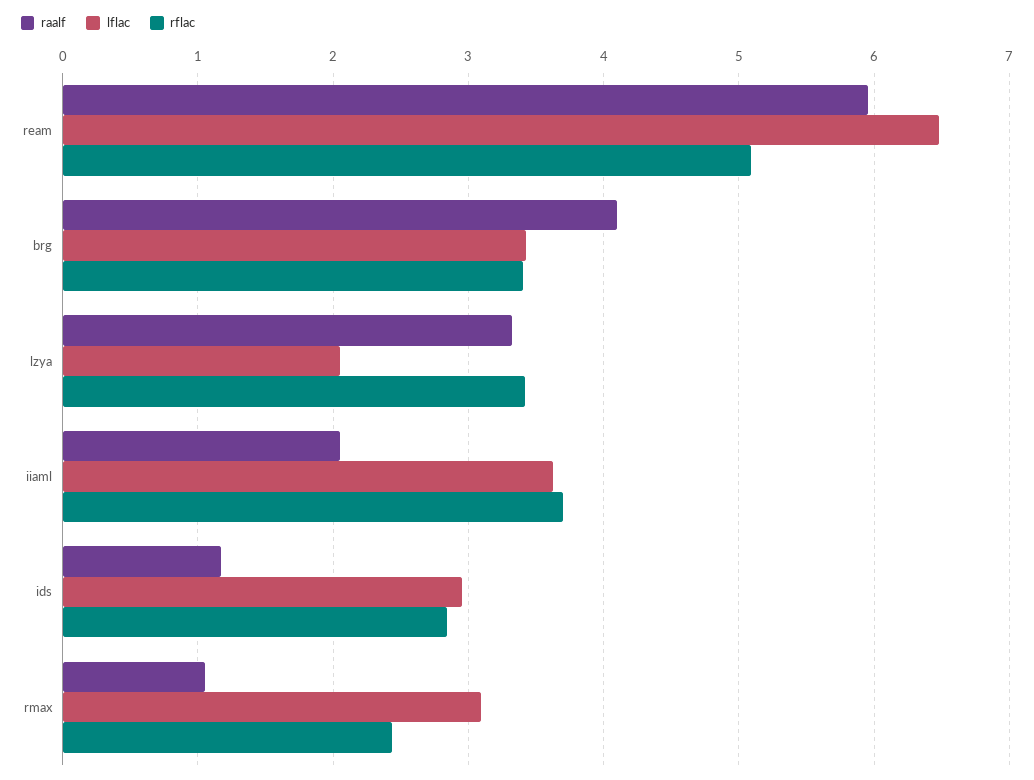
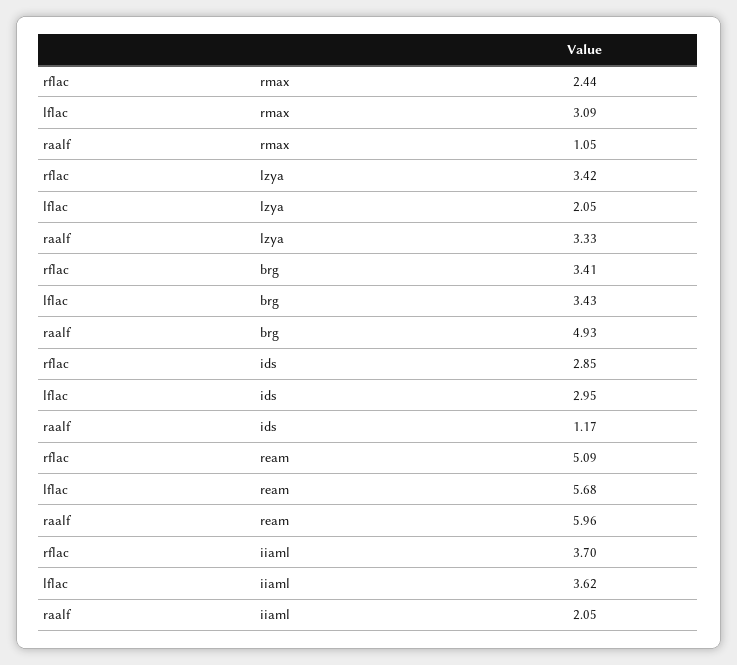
lflac, ream: 6.5 -> 5.68
raalf, brg: 4.1 -> 4.93

